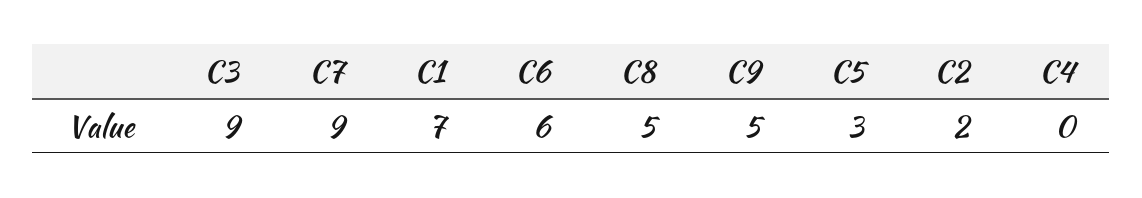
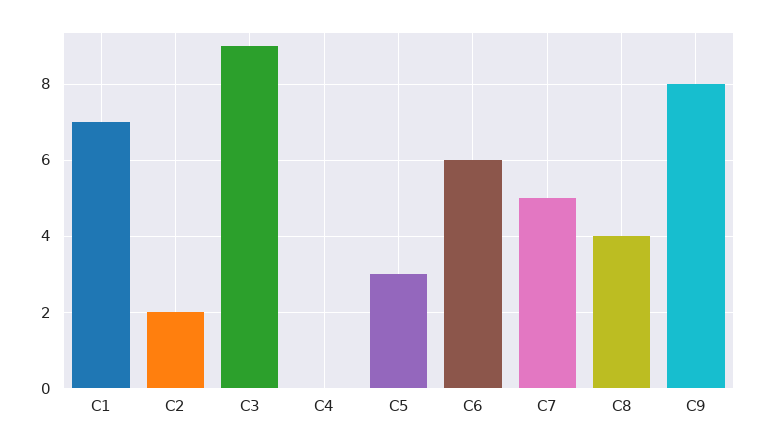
C7: 9 -> 5
C8: 5 -> 4
C9: 5 -> 8

